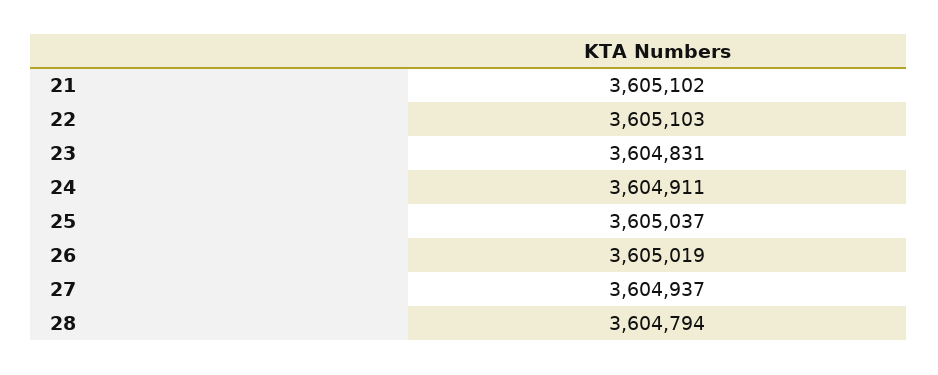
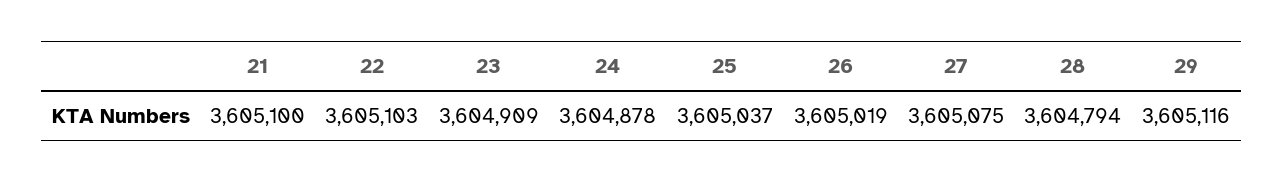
21: 3605102 -> 3605100
23: 3604831 -> 3604909
24: 3604911 -> 3604878
27: 3604937 -> 3605075
29: none -> 3605116

